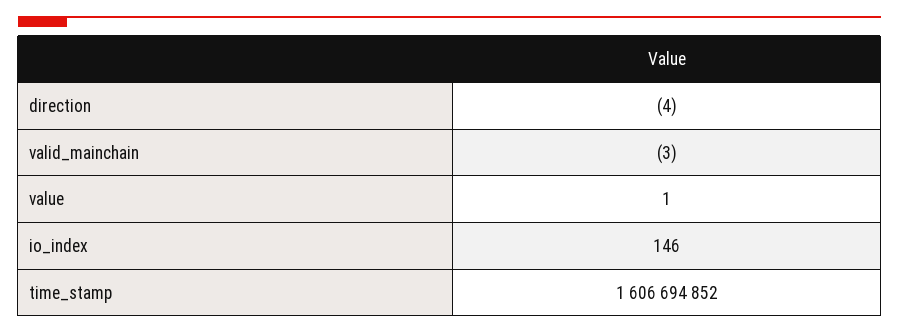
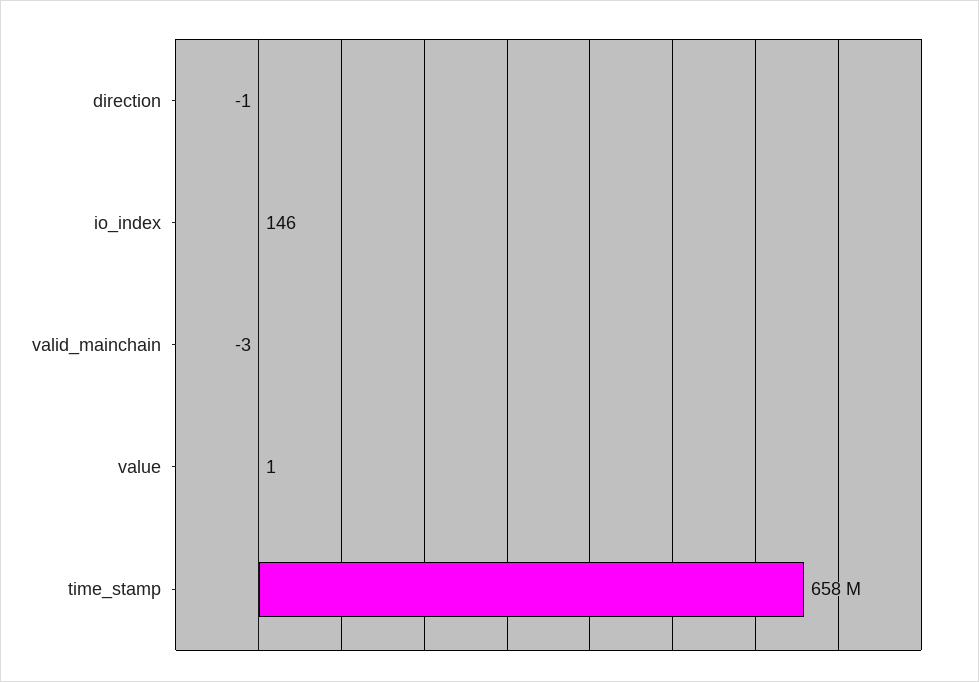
direction: -4 -> -1
time_stamp: 1606694852 -> 658000000

